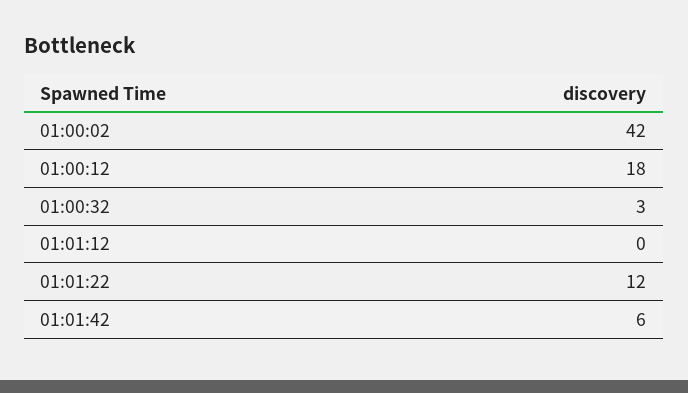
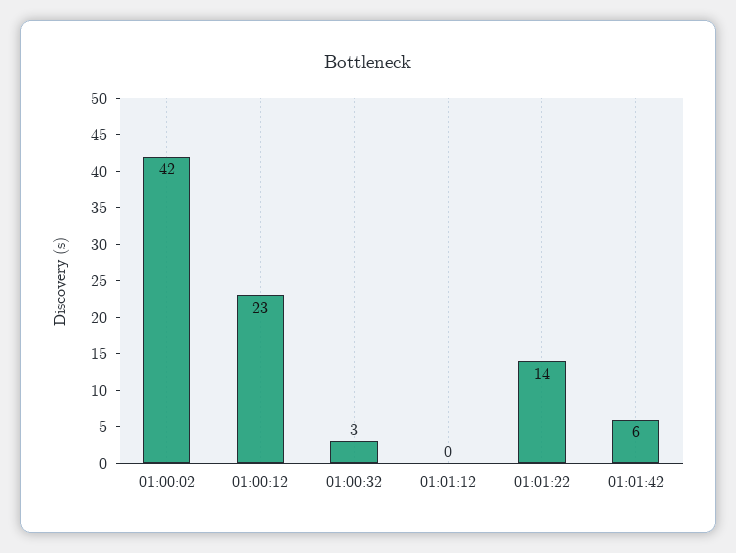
01:00:12: 18 -> 23
01:01:22: 12 -> 14

